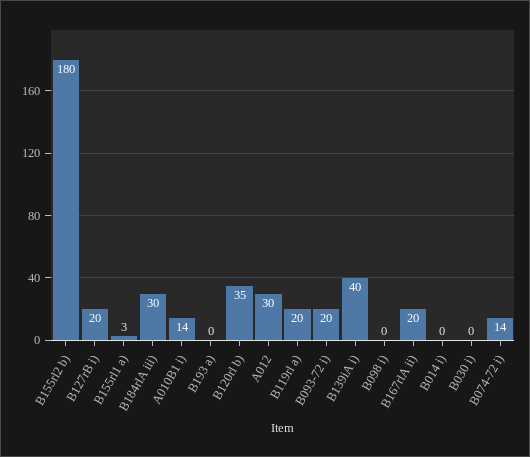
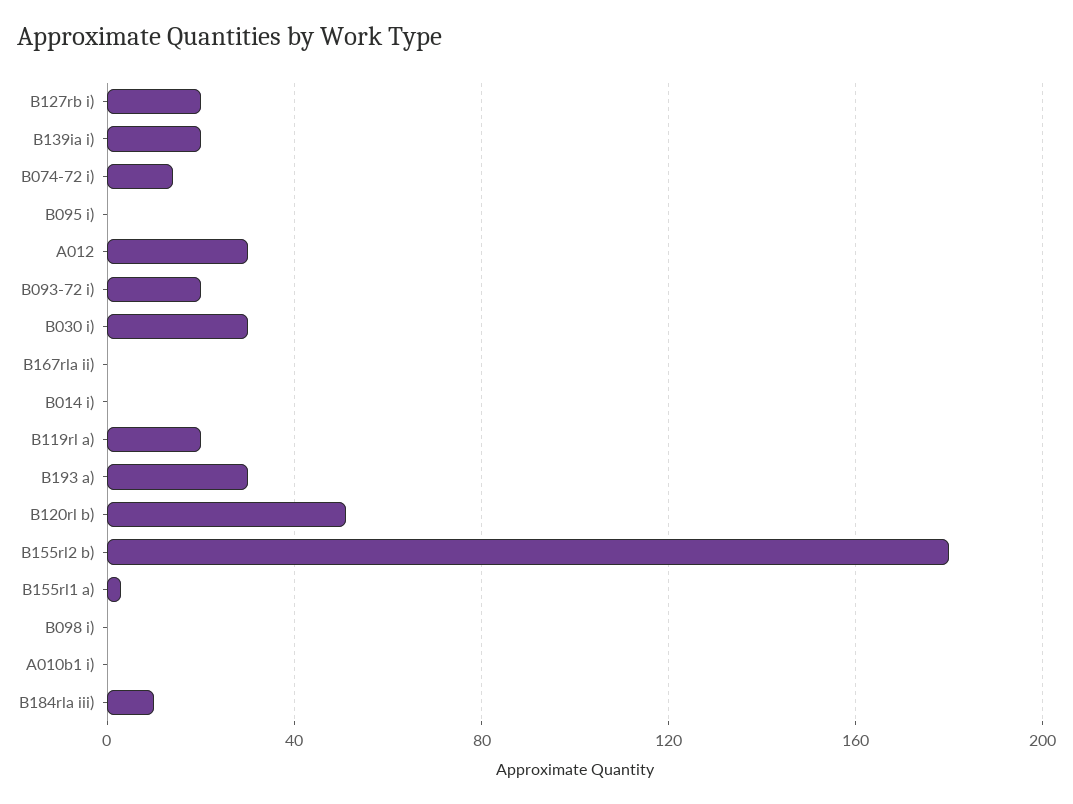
B184rlA iii): 30 -> 10
A010B1 i): 14 -> 0
B193 a): 0 -> 30
B120rl b): 35 -> 50
B139iA i): 40 -> 20
B167rlA ii): 20 -> 0
B030 i): 0 -> 30
B095 i): none -> 0

